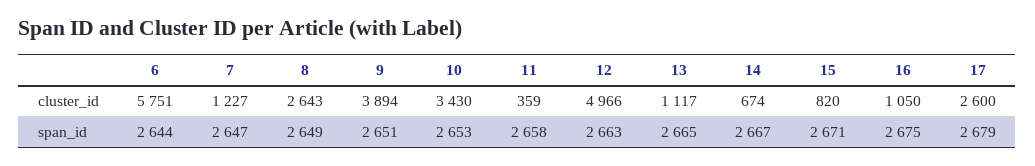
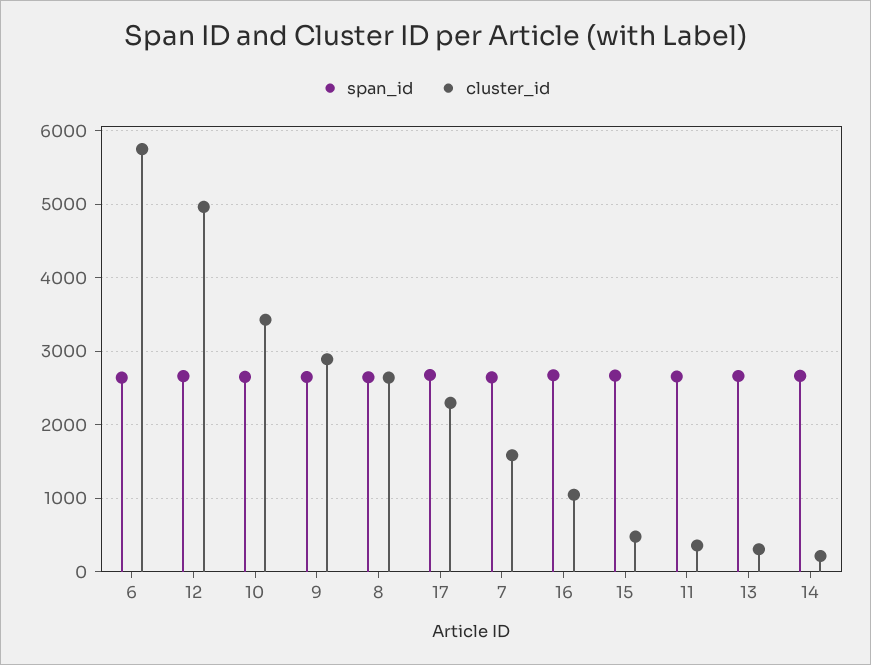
cluster_id, 7: 1227 -> 1600
cluster_id, 9: 3894 -> 2900
cluster_id, 13: 1117 -> 300
cluster_id, 14: 674 -> 200
cluster_id, 15: 820 -> 500
cluster_id, 17: 2600 -> 2300

